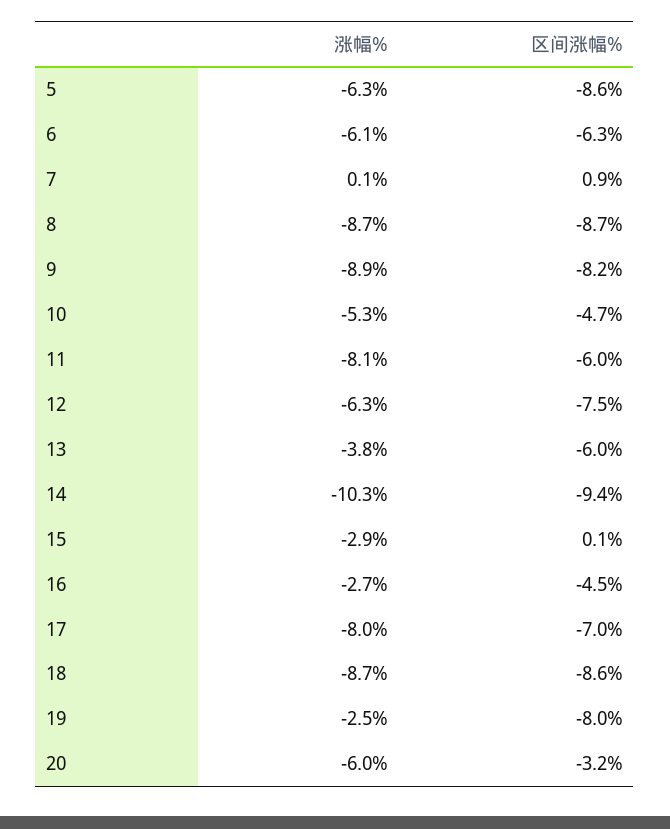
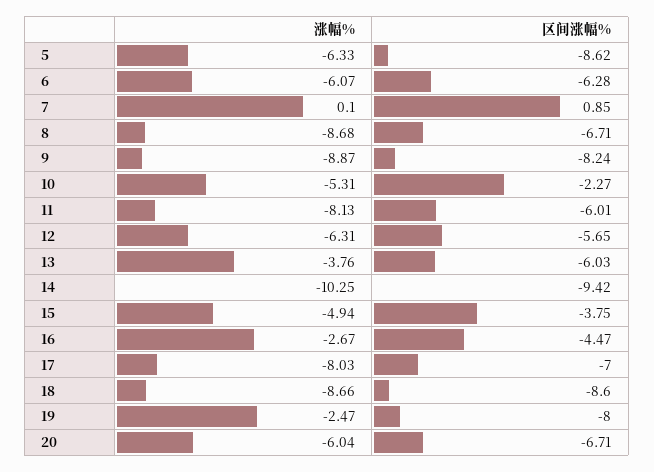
区间涨幅%, 8: -8.7 -> -6.71
区间涨幅%, 10: -4.7 -> -2.27
区间涨幅%, 12: -7.5 -> -5.65
涨幅%, 15: -2.9 -> -4.94
区间涨幅%, 15: 0.1 -> -3.75
区间涨幅%, 20: -3.2 -> -6.71

